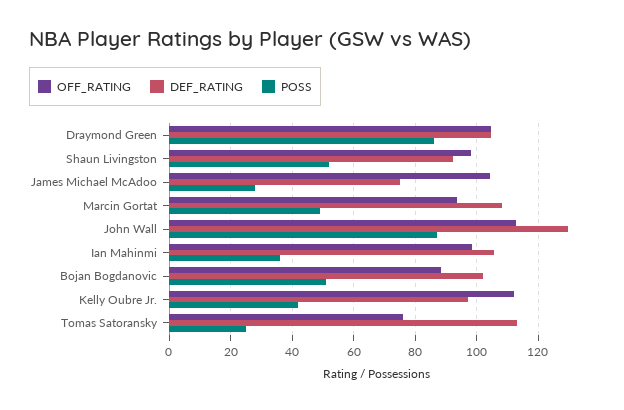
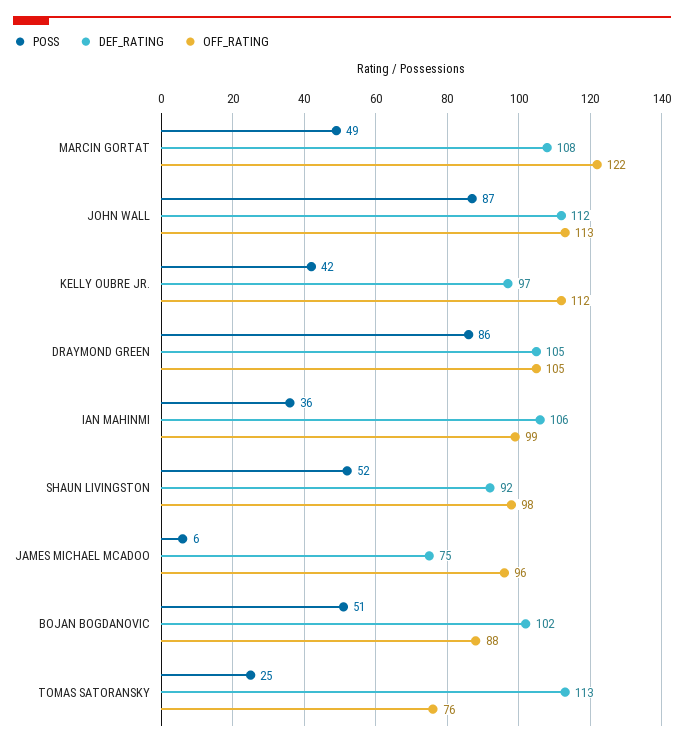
OFF_RATING, James Michael McAdoo: 104 -> 96
POSS, James Michael McAdoo: 28 -> 6
OFF_RATING, Marcin Gortat: 94 -> 122
DEF_RATING, John Wall: 130 -> 112

